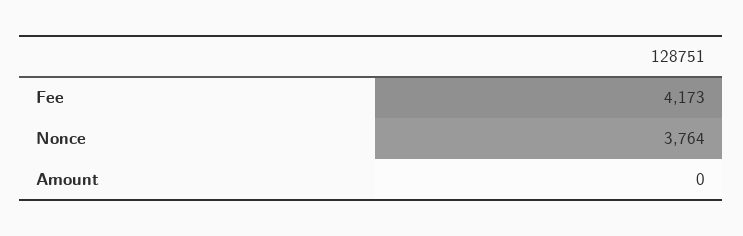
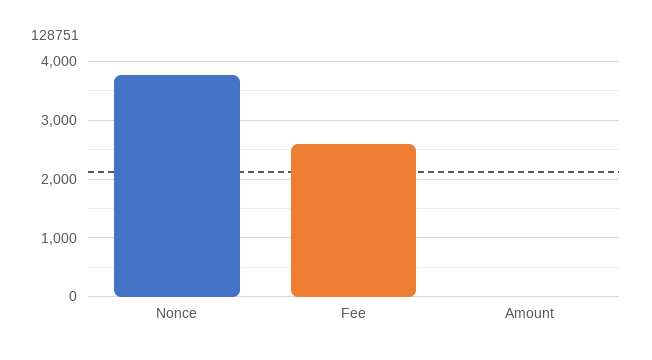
Fee: 4173 -> 2600

